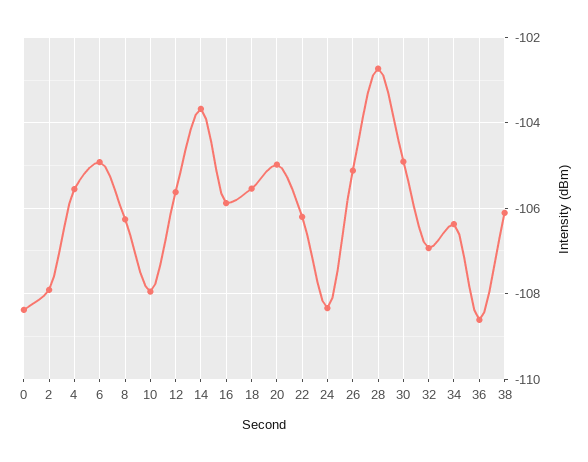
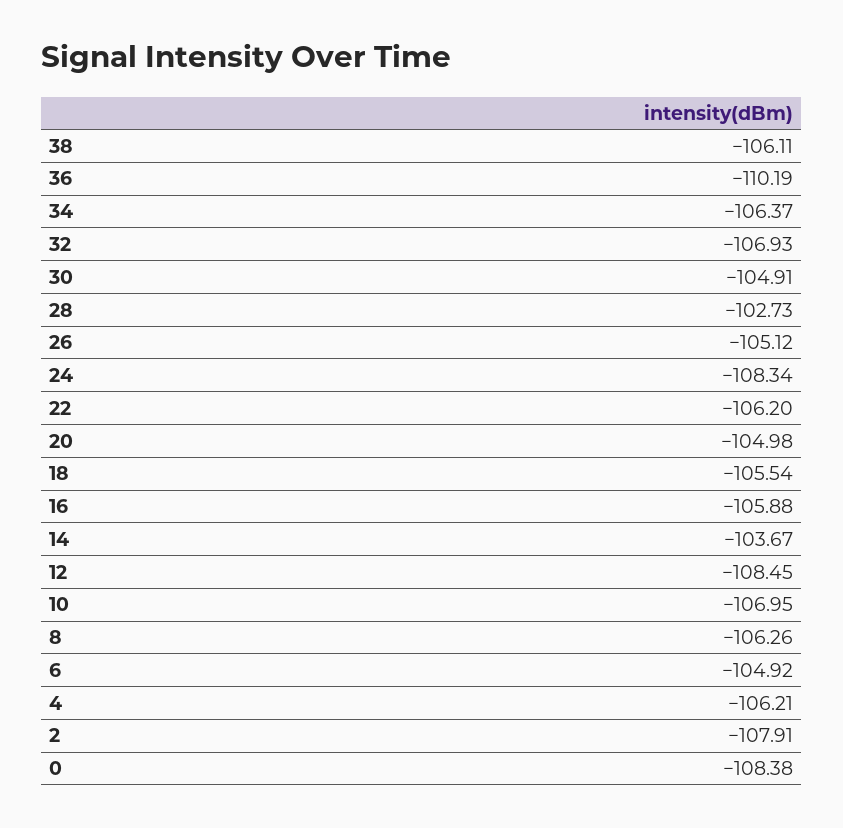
4: -105.6 -> -106.21
10: -108 -> -106.95
12: -105.6 -> -108.45
36: -108.6 -> -110.19

